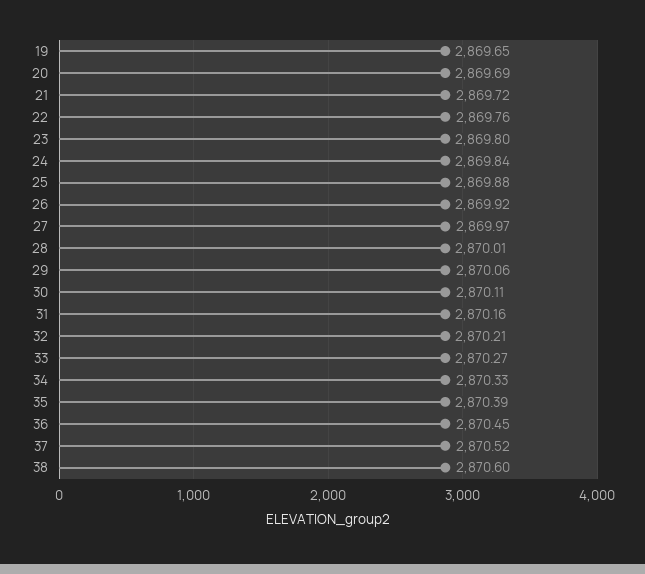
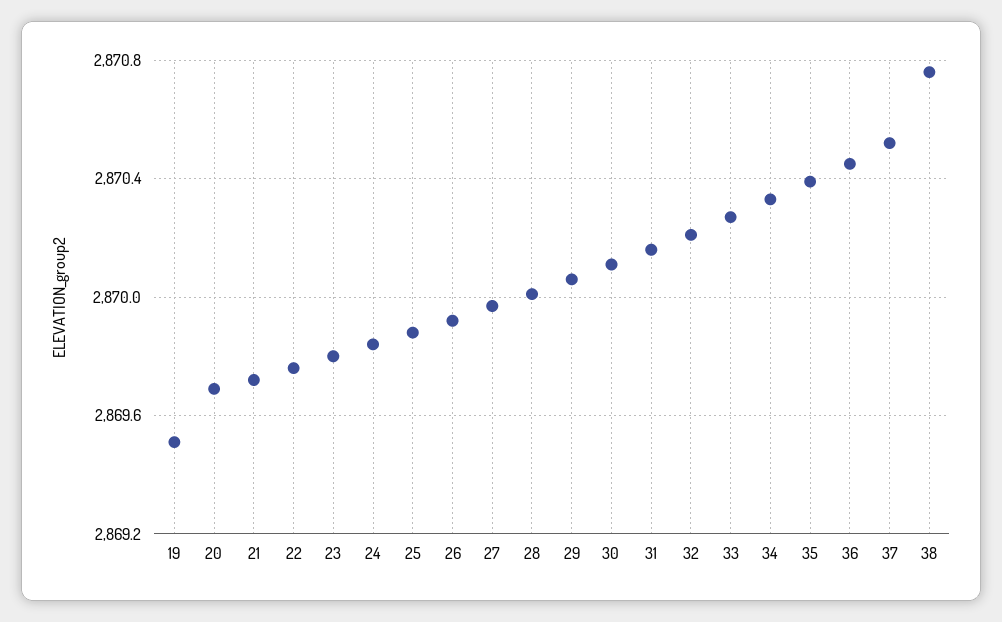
19: 2869.65 -> 2869.5
38: 2870.6 -> 2870.75

